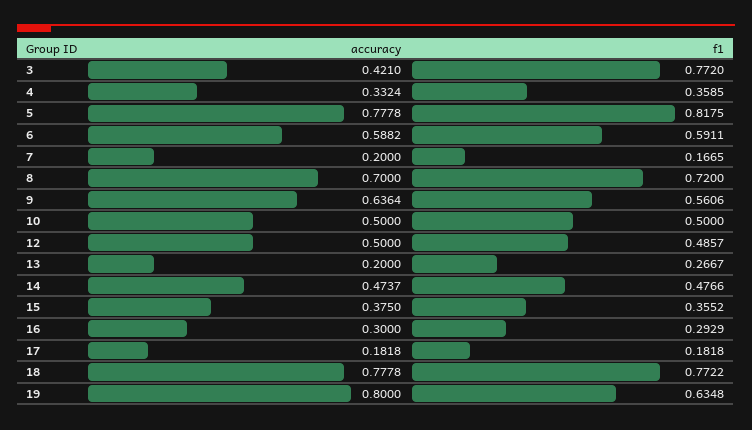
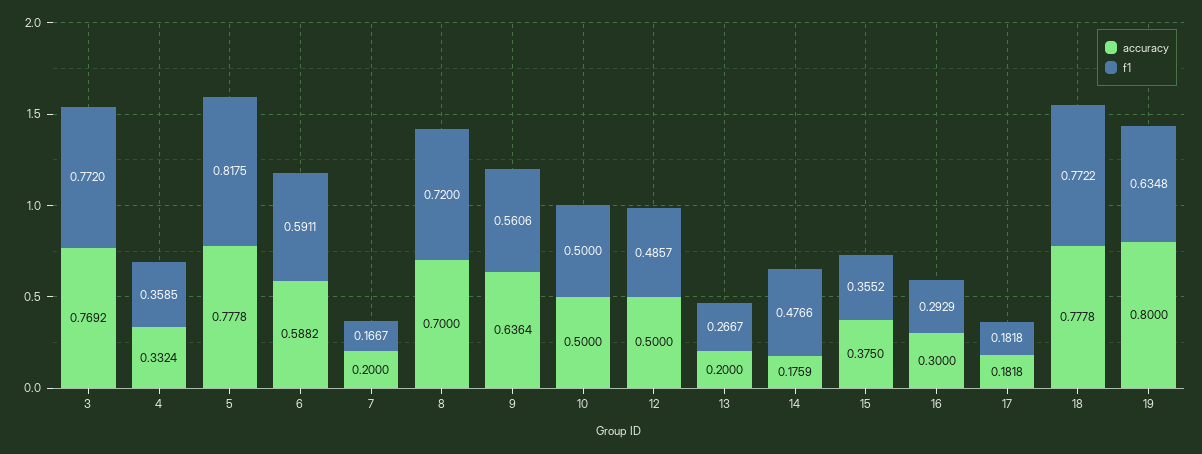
accuracy, 3: 0.421 -> 0.7692
f1, 7: 0.1665 -> 0.1667
accuracy, 14: 0.4737 -> 0.1759

